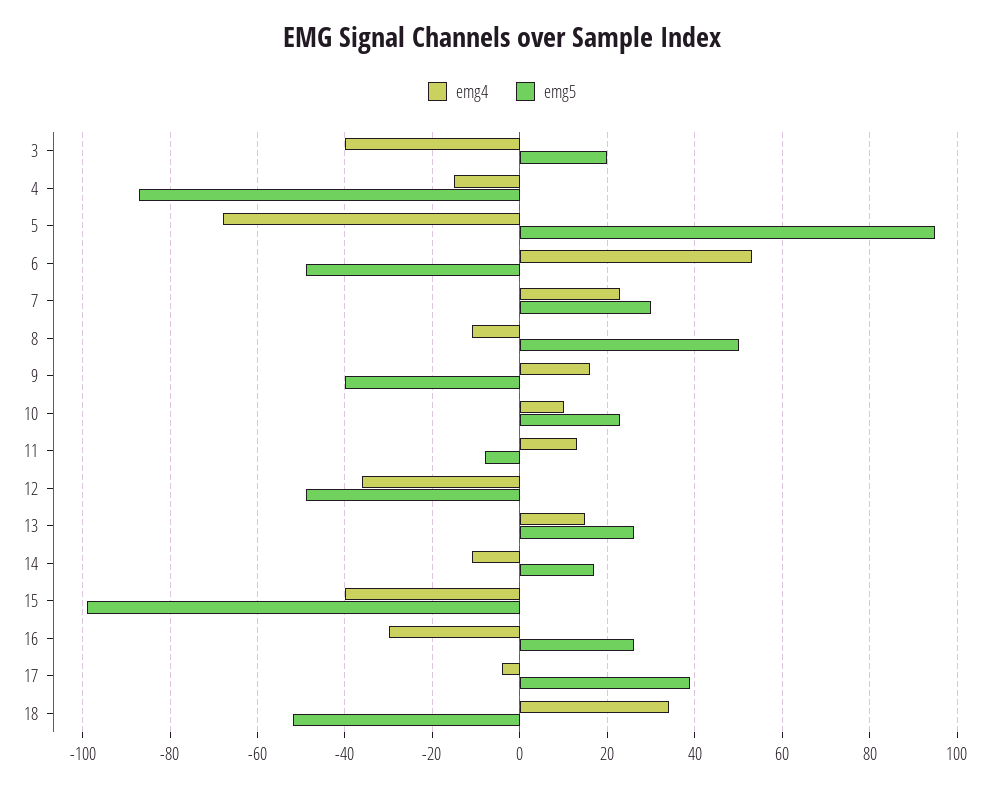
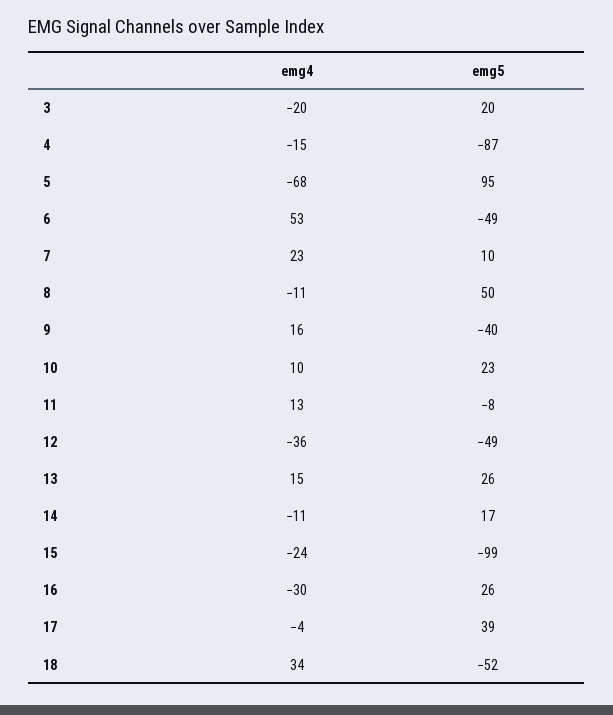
emg4, 3: -40 -> -20
emg5, 7: 30 -> 10
emg4, 15: -40 -> -24

